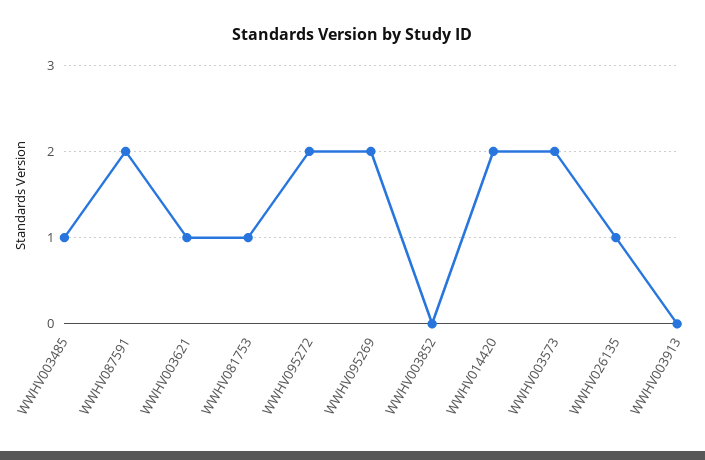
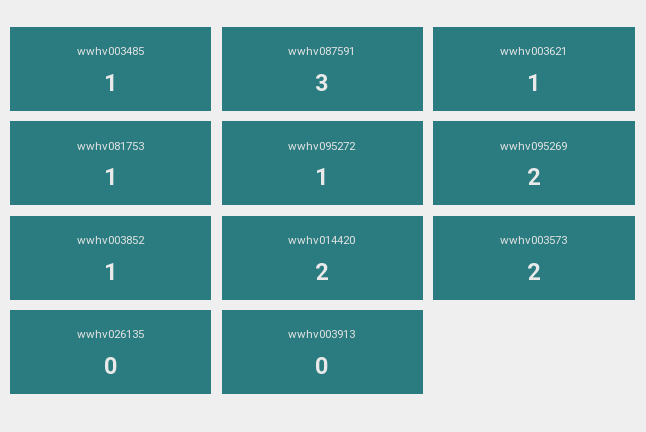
WWHV087591: 2 -> 3
WWHV095272: 2 -> 1
WWHV003852: 0 -> 1
WWHV026135: 1 -> 0

